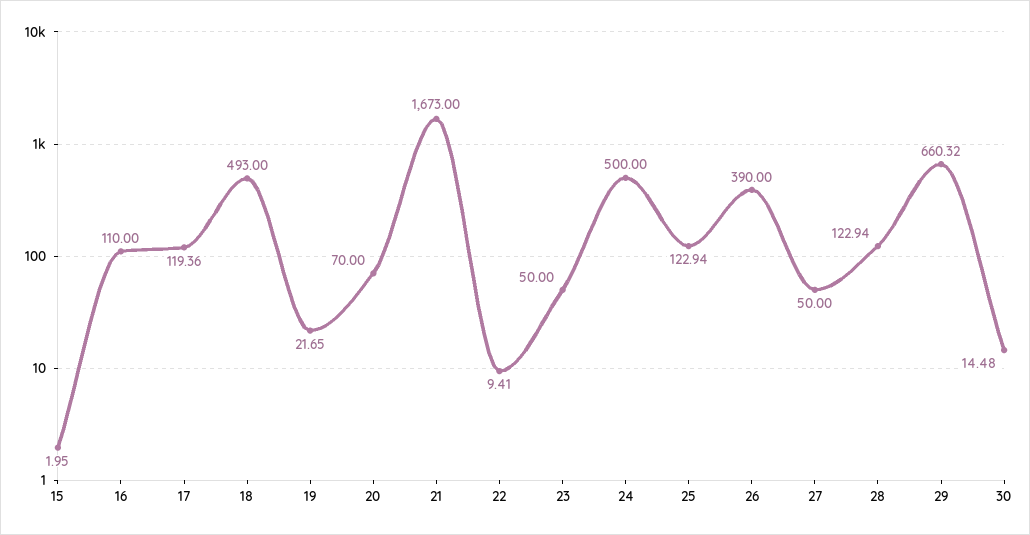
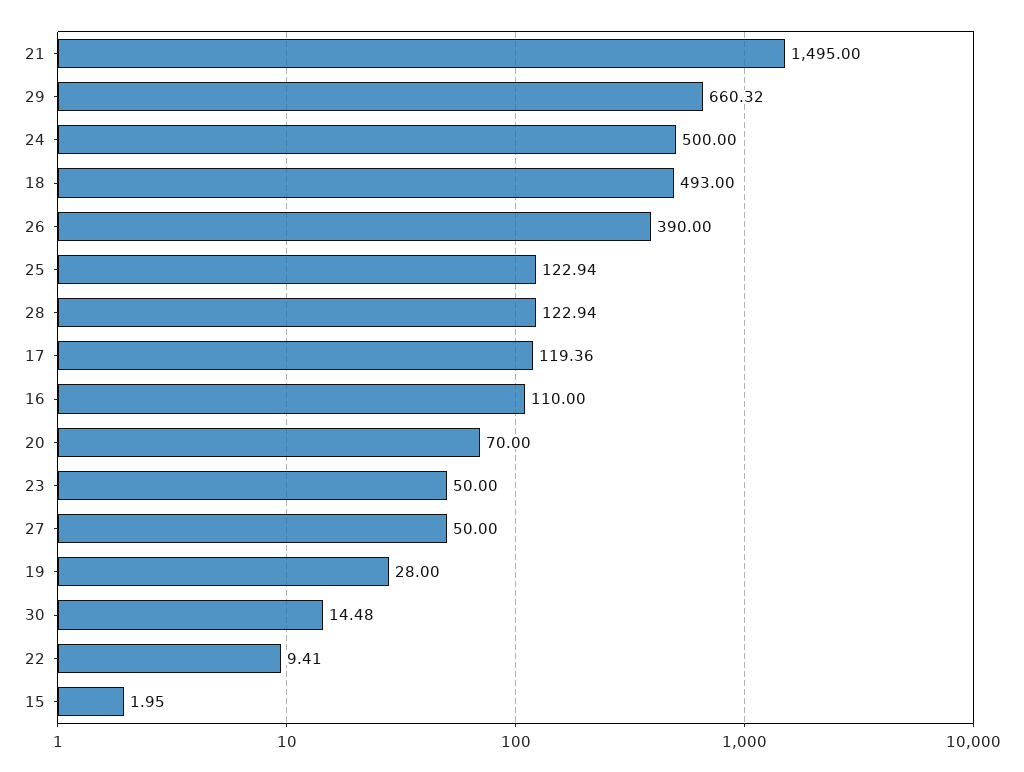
19: 21.65 -> 28
21: 1673 -> 1495

